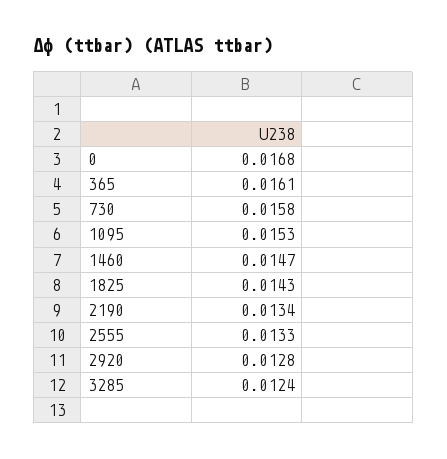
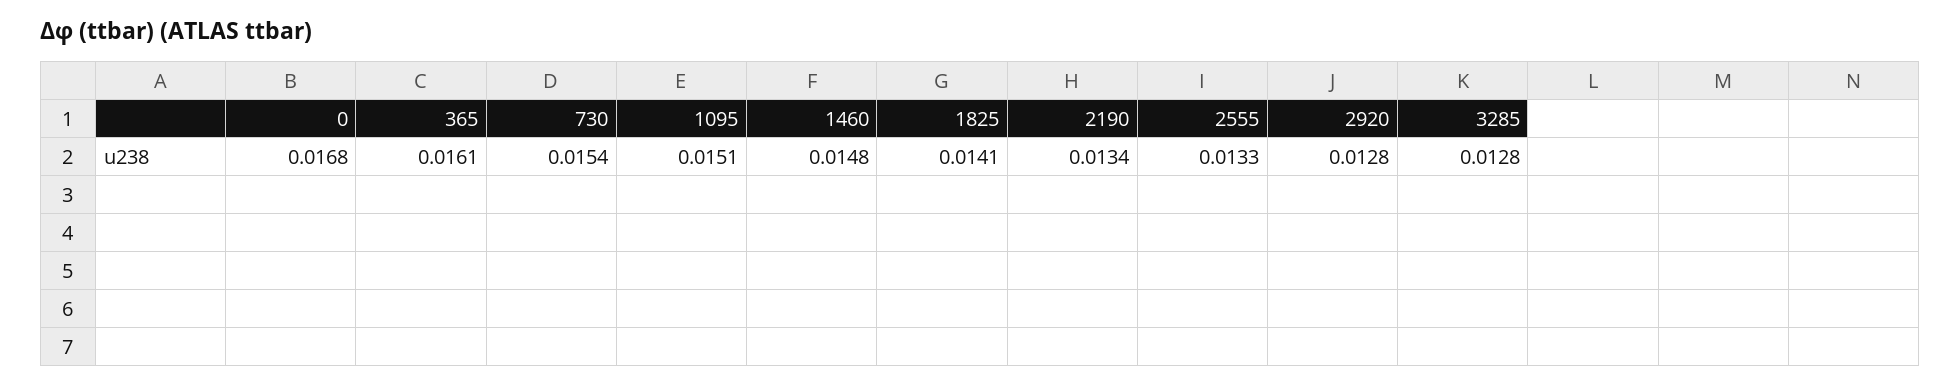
730: 0.0158 -> 0.0154
1095: 0.0153 -> 0.0151
1460: 0.0147 -> 0.0148
1825: 0.0143 -> 0.0141
3285: 0.0124 -> 0.0128

